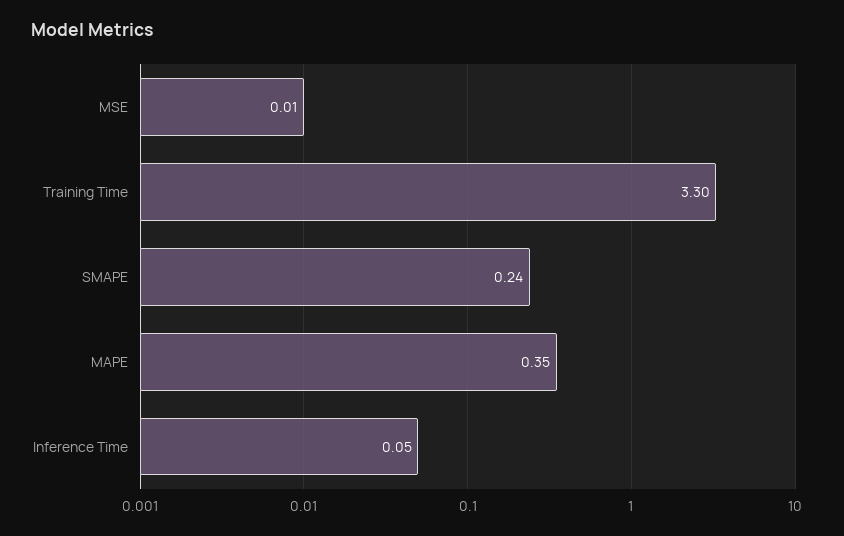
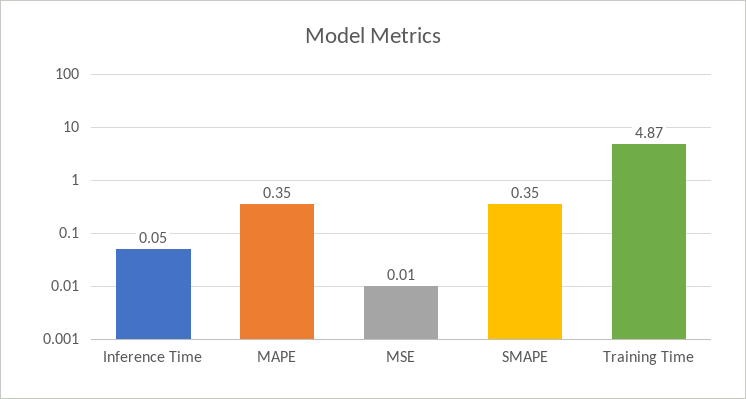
Training Time: 3.3 -> 4.87
SMAPE: 0.24 -> 0.35

